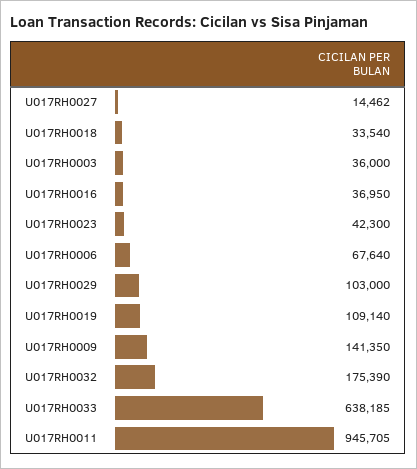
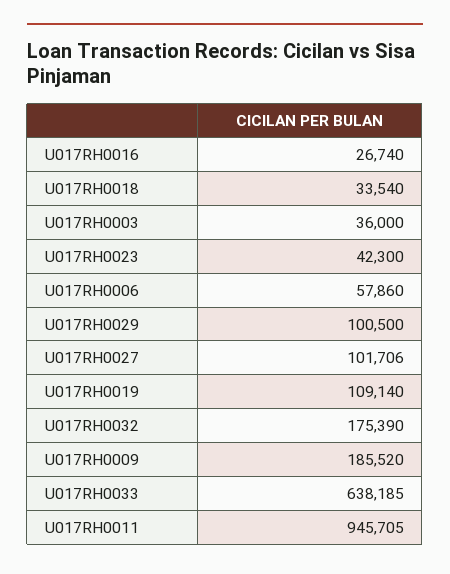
U017RH0027: 14462 -> 101706
U017RH0016: 36950 -> 26740
U017RH0006: 67640 -> 57860
U017RH0029: 103000 -> 100500
U017RH0009: 141350 -> 185520

